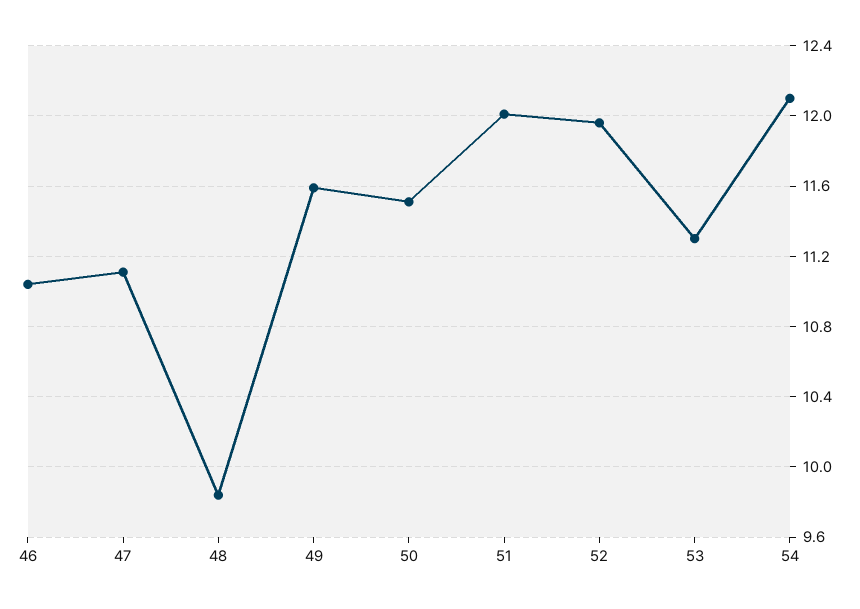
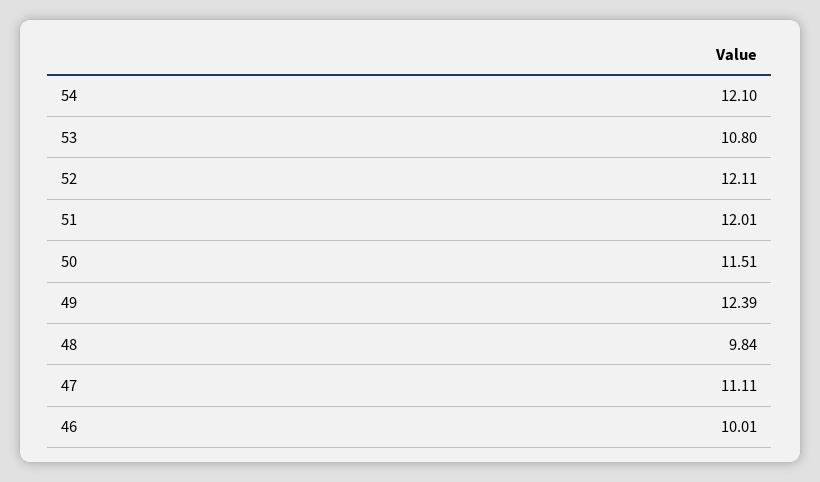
46: 11.05 -> 10.01
49: 11.6 -> 12.39
52: 11.95 -> 12.11
53: 11.3 -> 10.8

